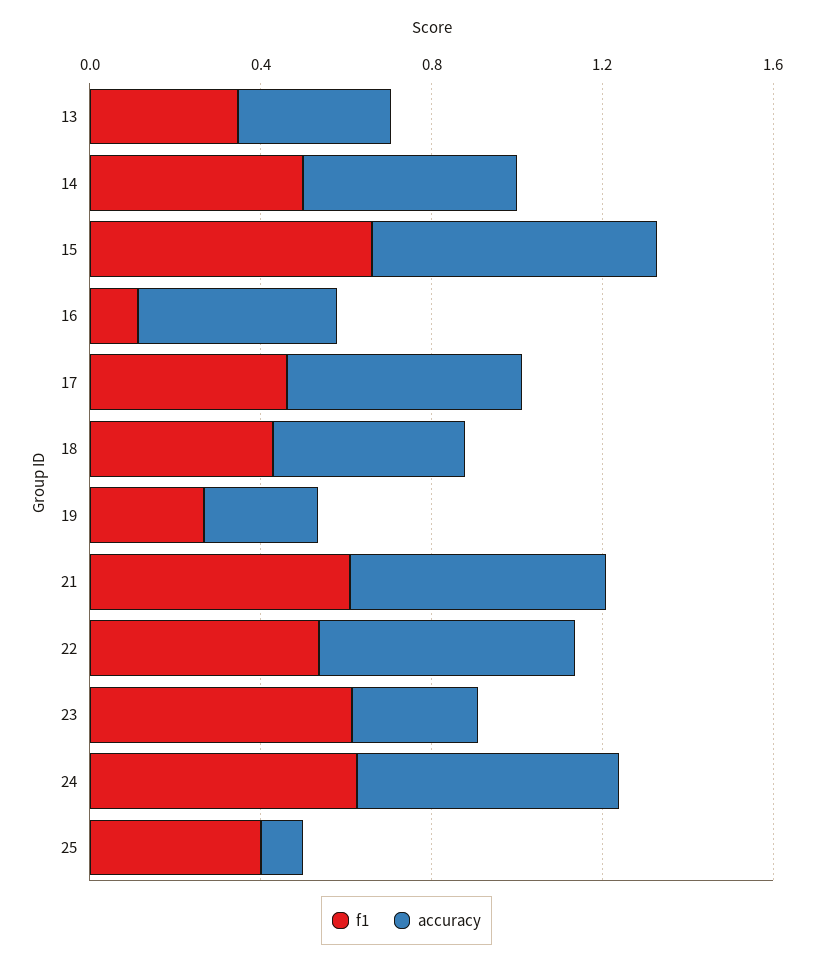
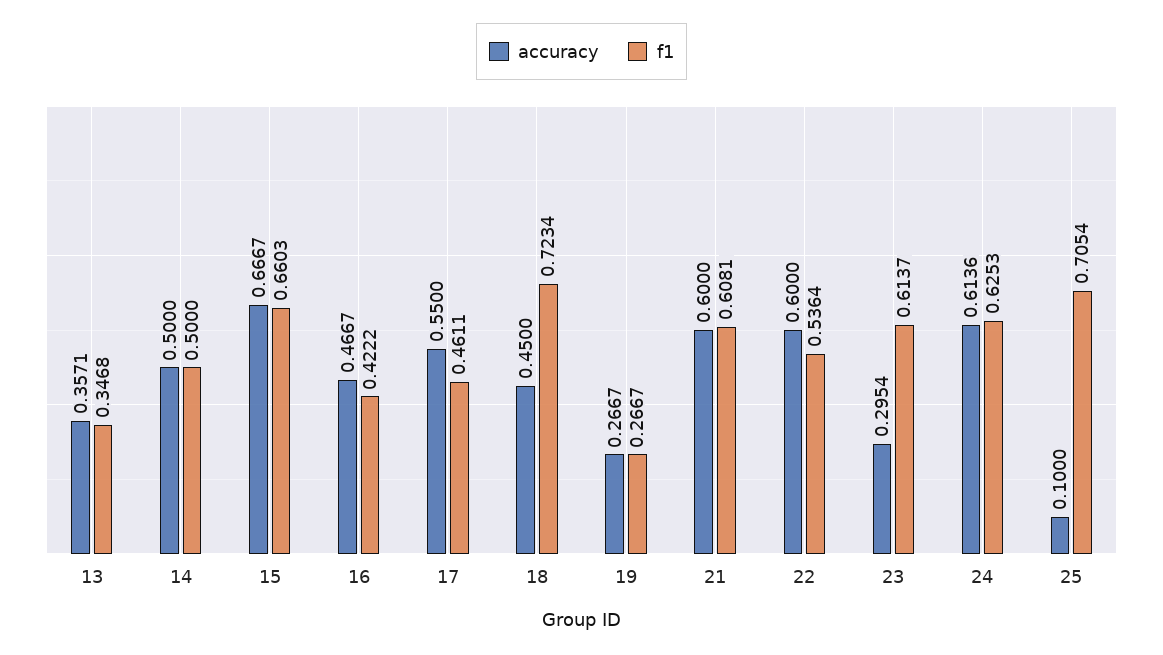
f1, 16: 0.1 -> 0.4222
f1, 18: 0.4 -> 0.7234
f1, 25: 0.4 -> 0.7054

